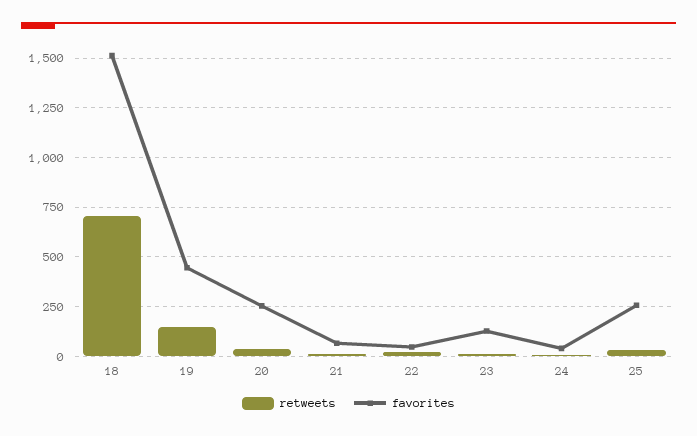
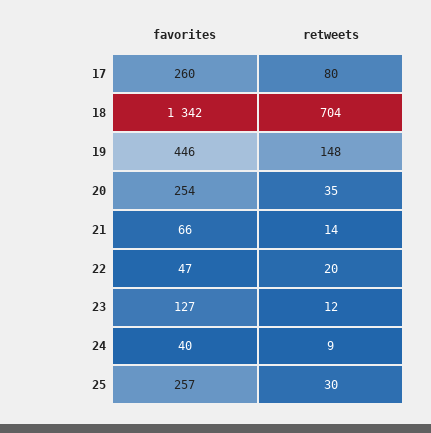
favorites, 18: 1500 -> 1342
favorites, 17: none -> 260
retweets, 17: none -> 80

